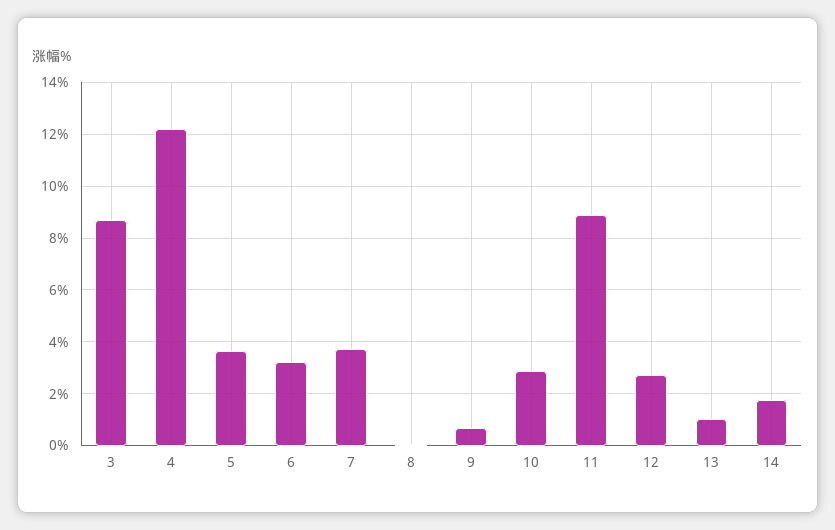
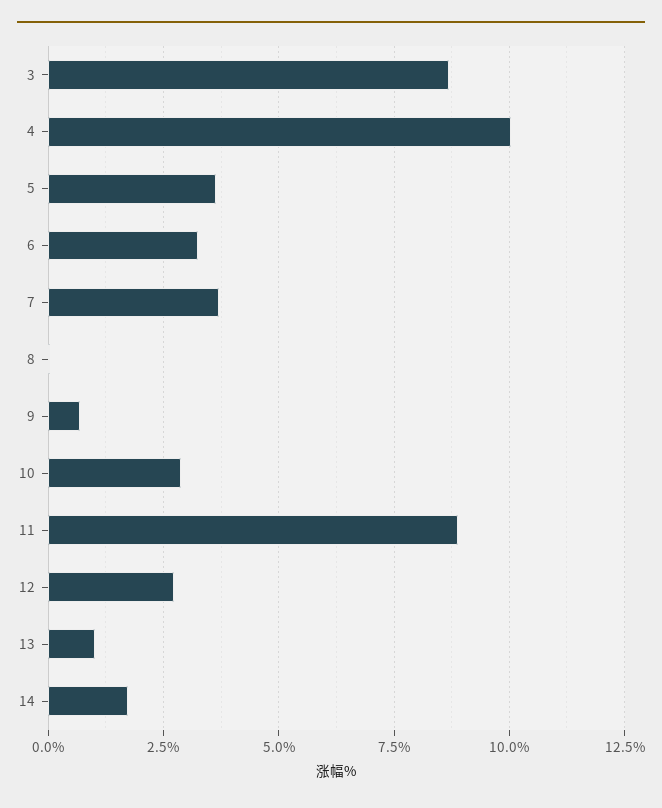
4: 12.25 -> 10

